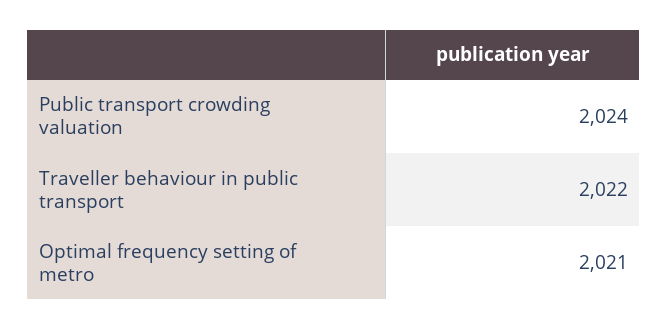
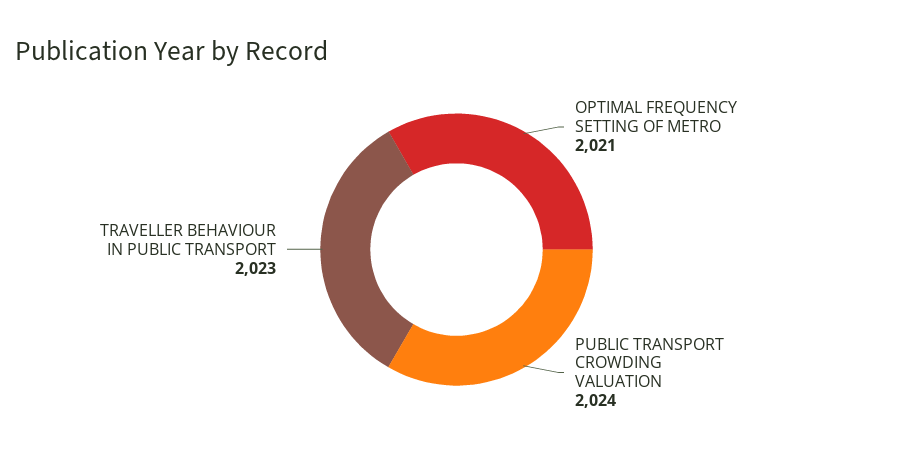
Traveller behaviour in public transport: 2022 -> 2023

